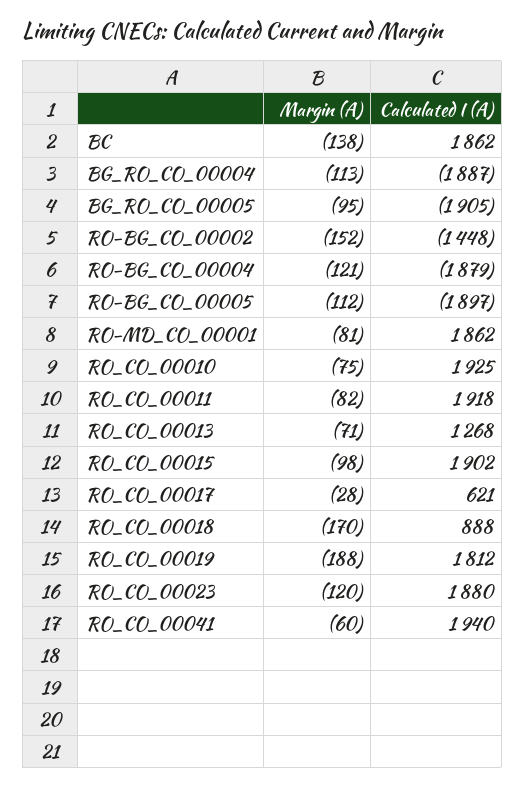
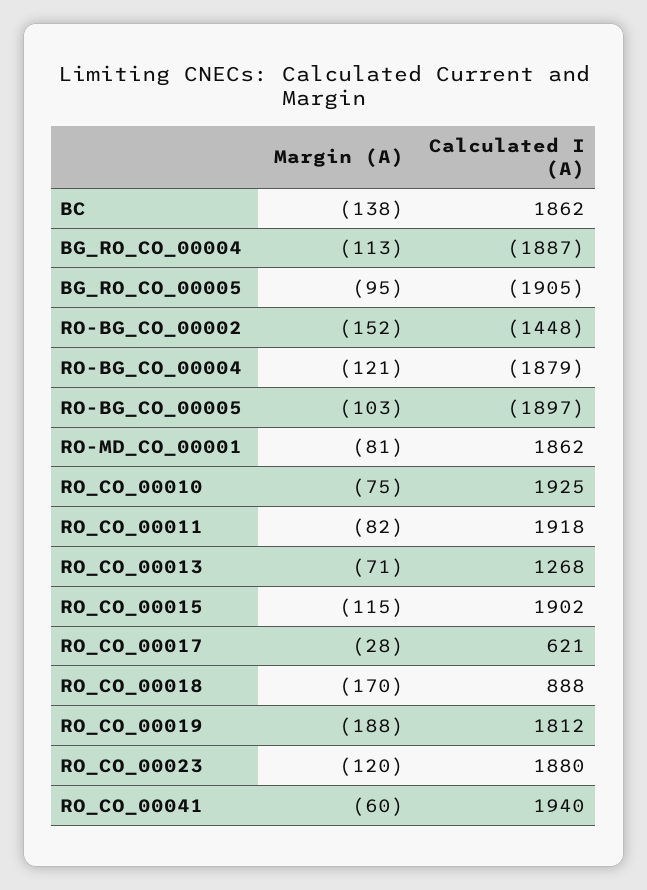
Margin (A), RO-BG_CO_00005: -112 -> -103
Margin (A), RO_CO_00015: -98 -> -115

